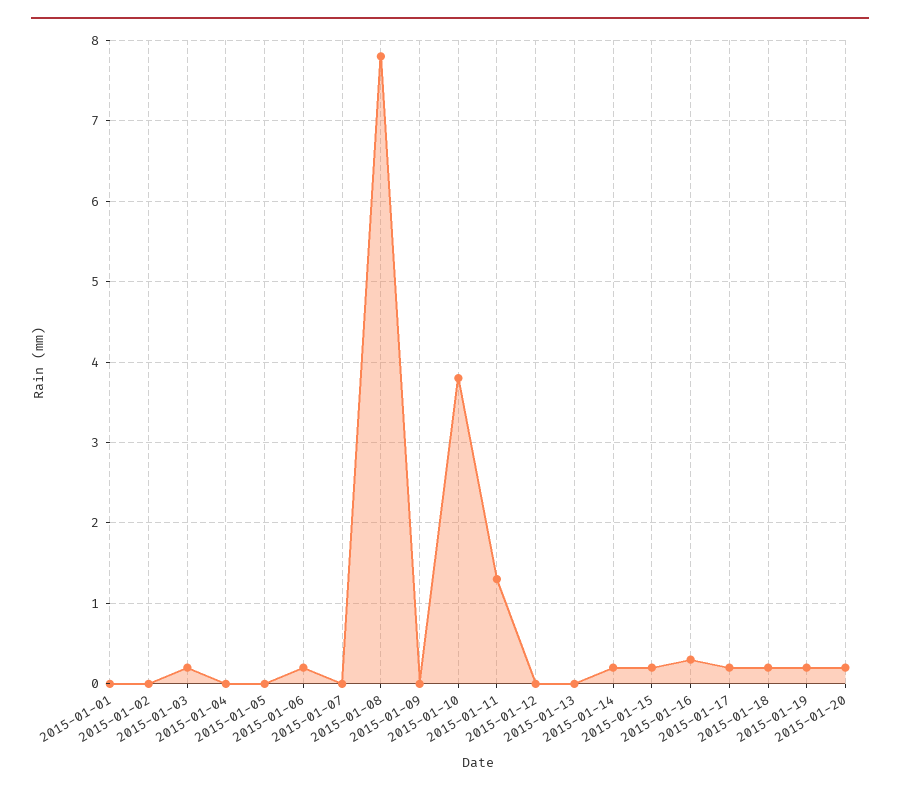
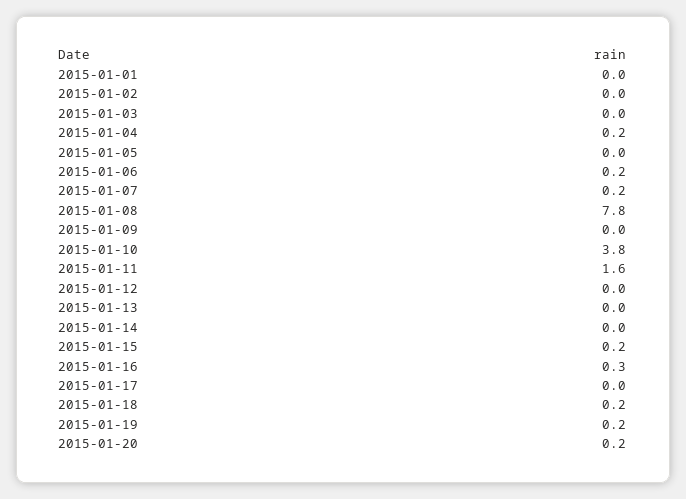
2015-01-03: 0.2 -> 0
2015-01-04: 0 -> 0.2
2015-01-07: 0 -> 0.2
2015-01-11: 1.3 -> 1.6
2015-01-14: 0.2 -> 0
2015-01-17: 0.2 -> 0

